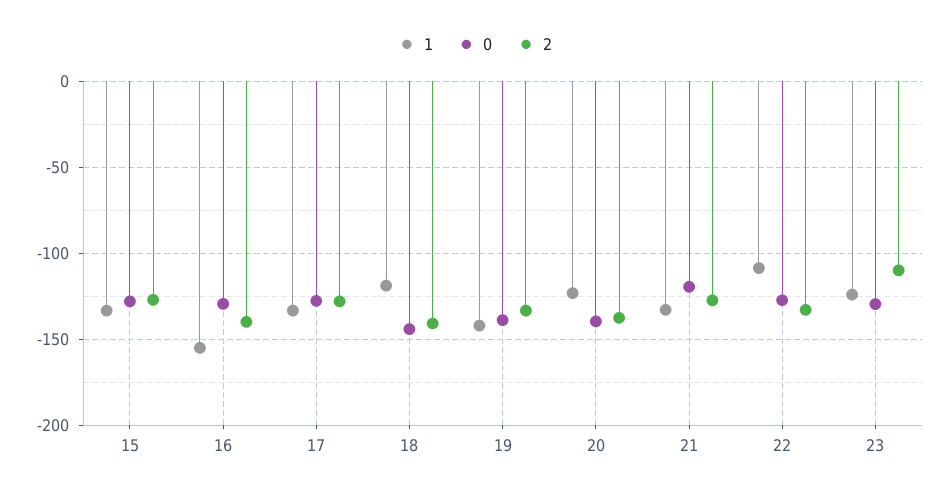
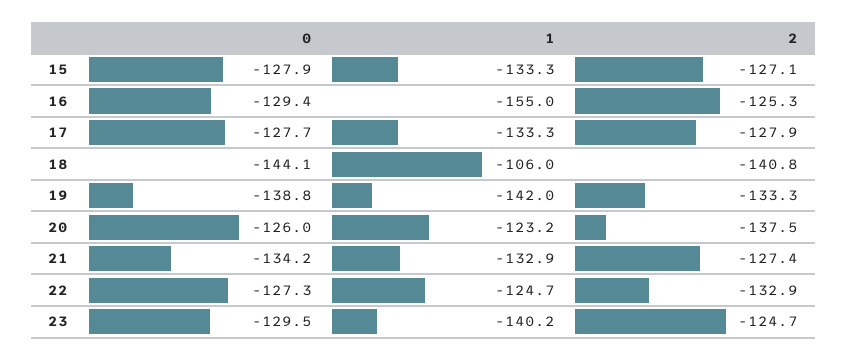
2, 16: -140 -> -125.3
1, 18: -120 -> -106
0, 20: -140 -> -126
0, 21: -120 -> -134.2
1, 22: -110 -> -124.7
1, 23: -125 -> -140.2
2, 23: -110 -> -124.7

